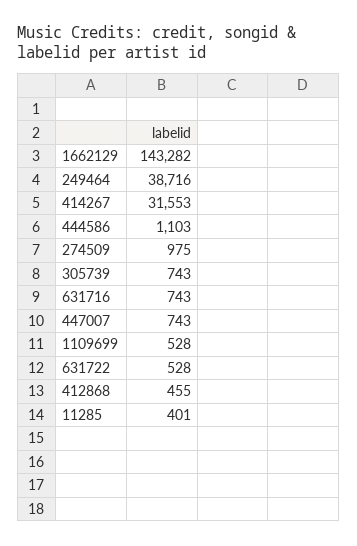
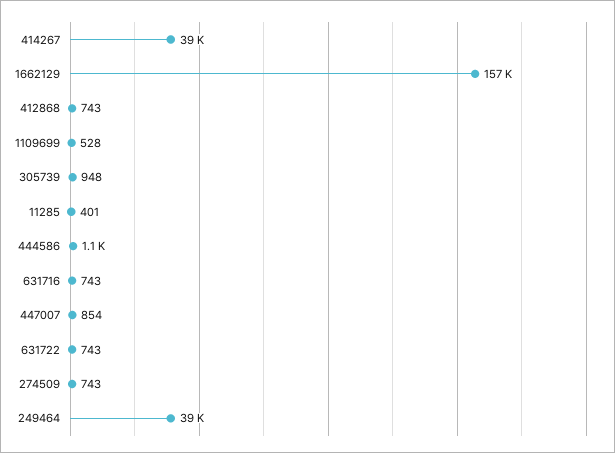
1662129: 143282 -> 157000
414267: 31553 -> 39000
274509: 975 -> 743
305739: 743 -> 948
447007: 743 -> 854
631722: 528 -> 743
412868: 455 -> 743

